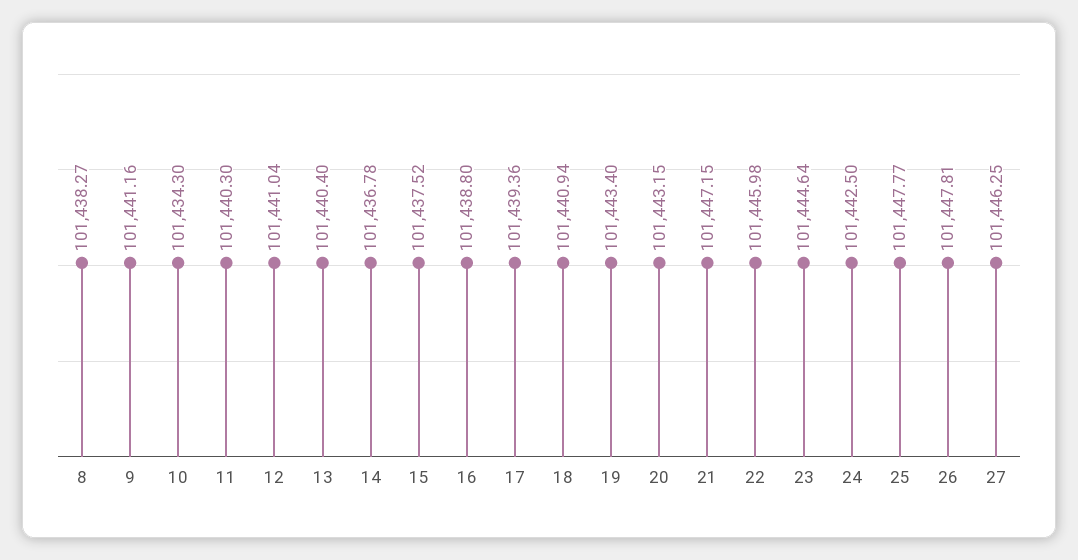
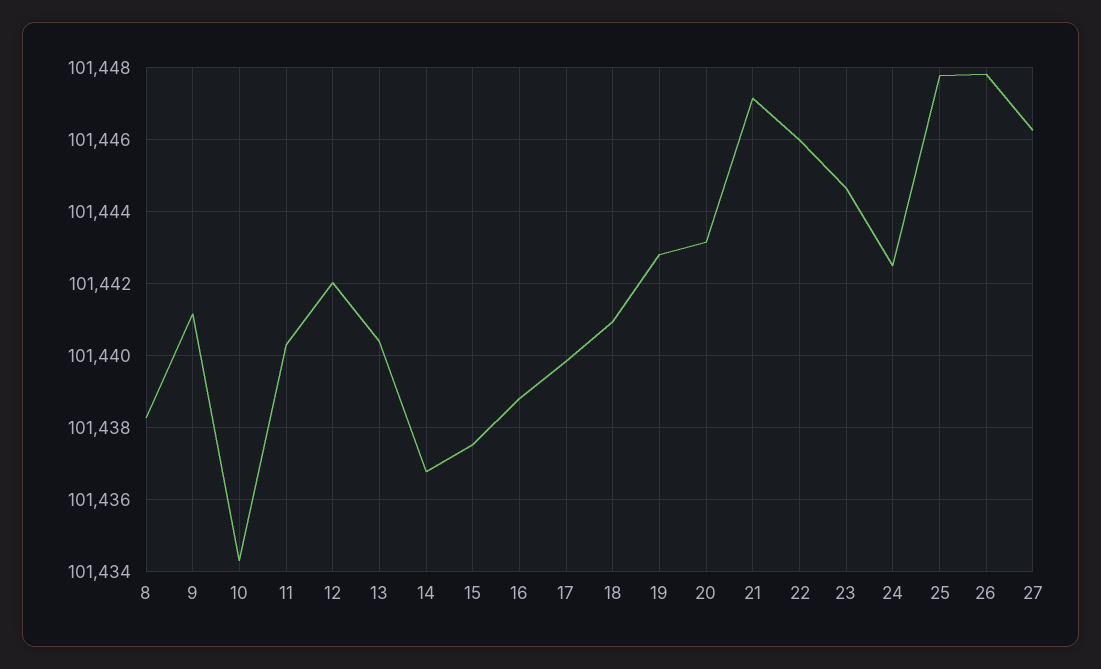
12: 101441.04 -> 101442
17: 101439.36 -> 101439.8
19: 101443.4 -> 101442.8

